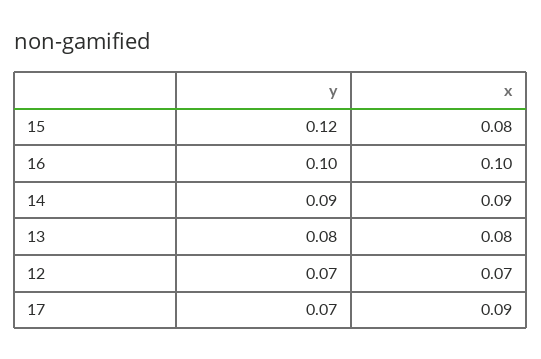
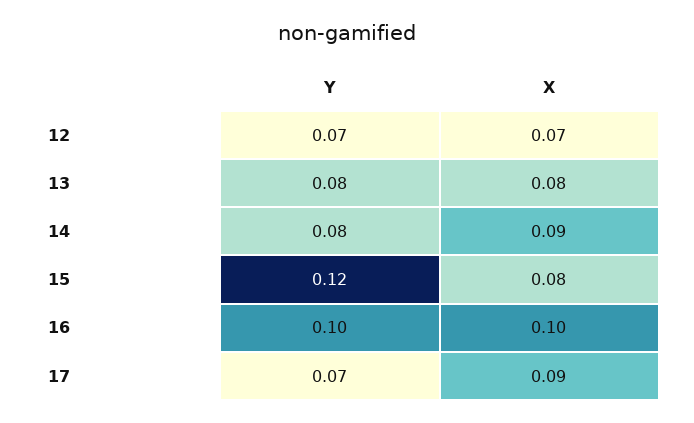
y, 14: 0.09 -> 0.08

